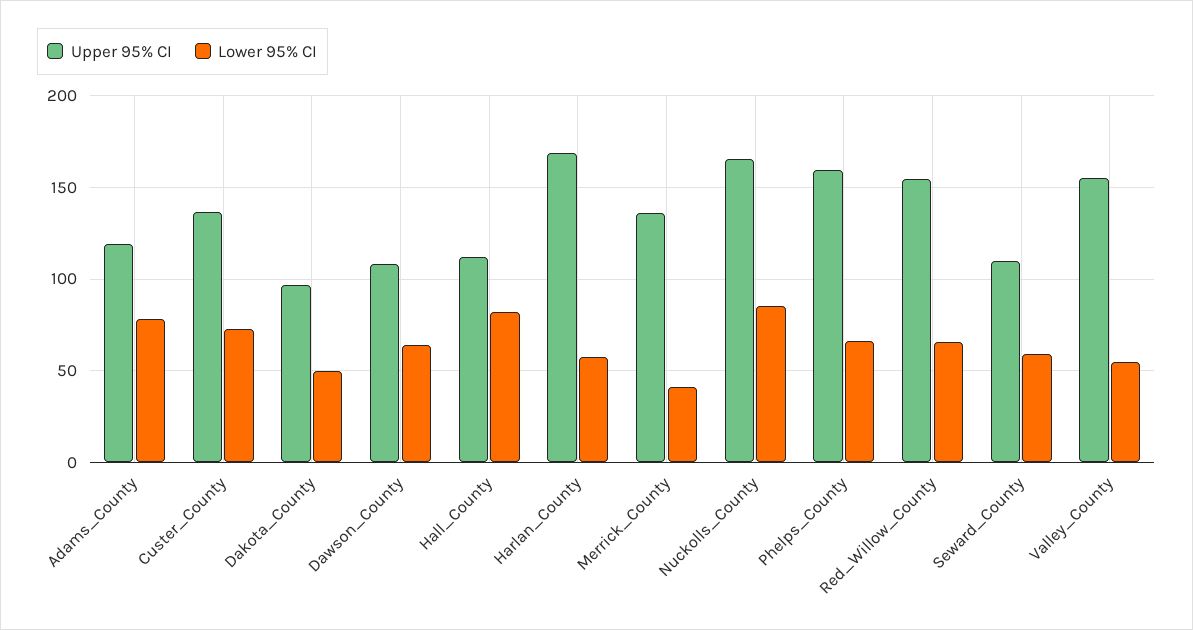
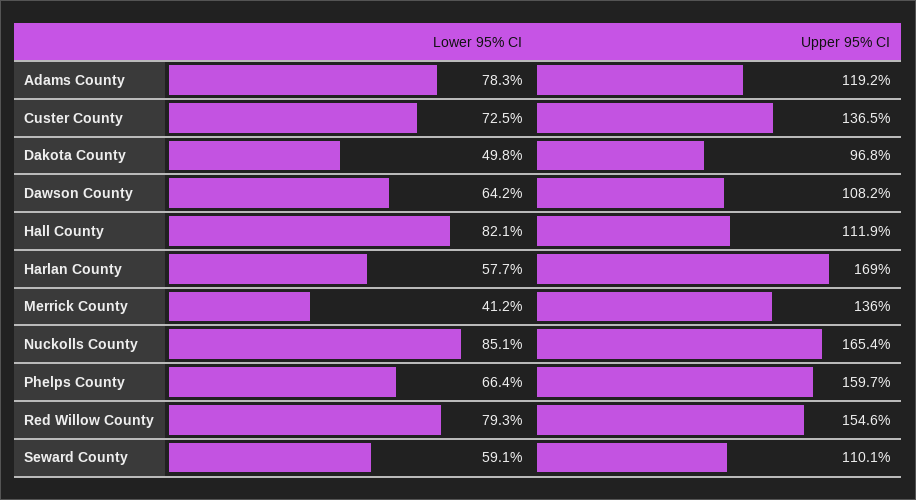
Lower 95% CI, Red_Willow_County: 65 -> 79.3
Upper 95% CI, Valley_County: 155 -> none
Lower 95% CI, Valley_County: 55 -> none

